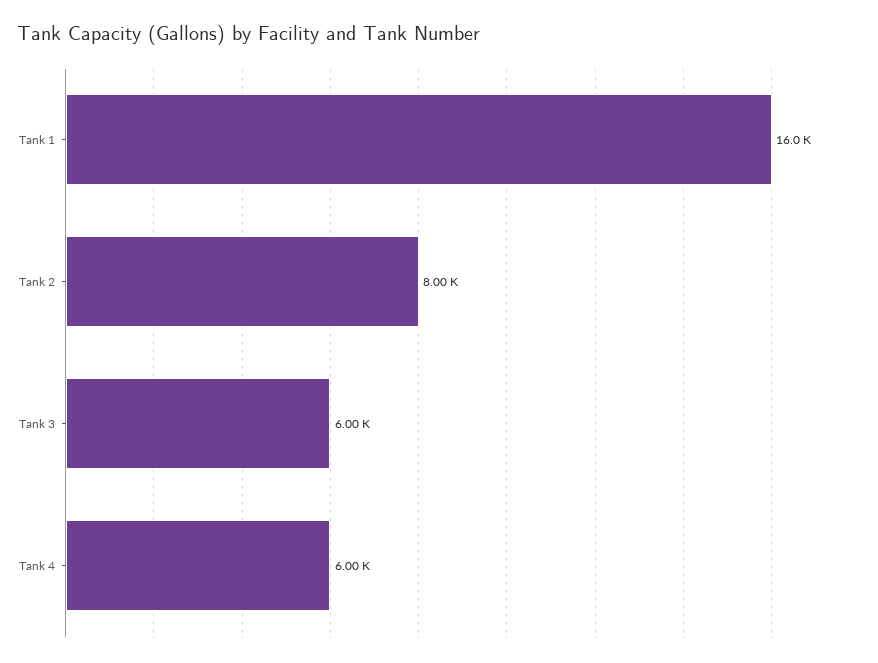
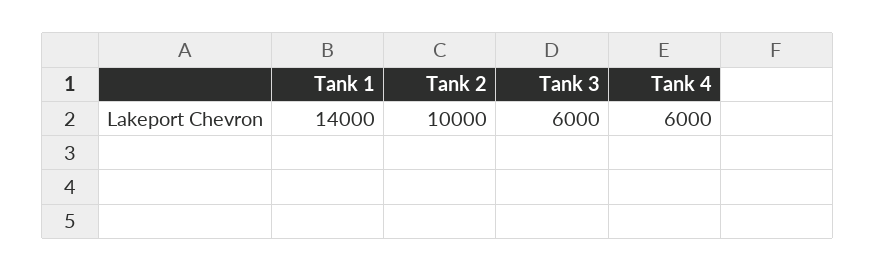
Tank 1: 16000 -> 14000
Tank 2: 8000 -> 10000

